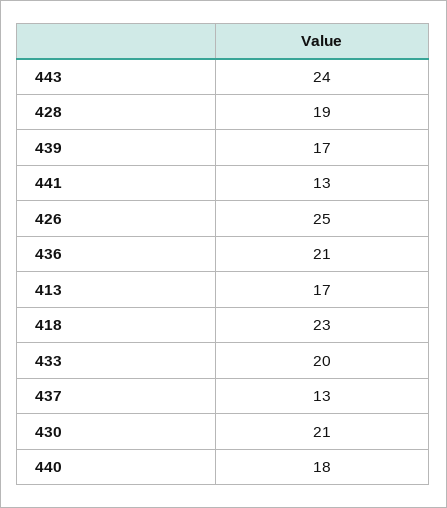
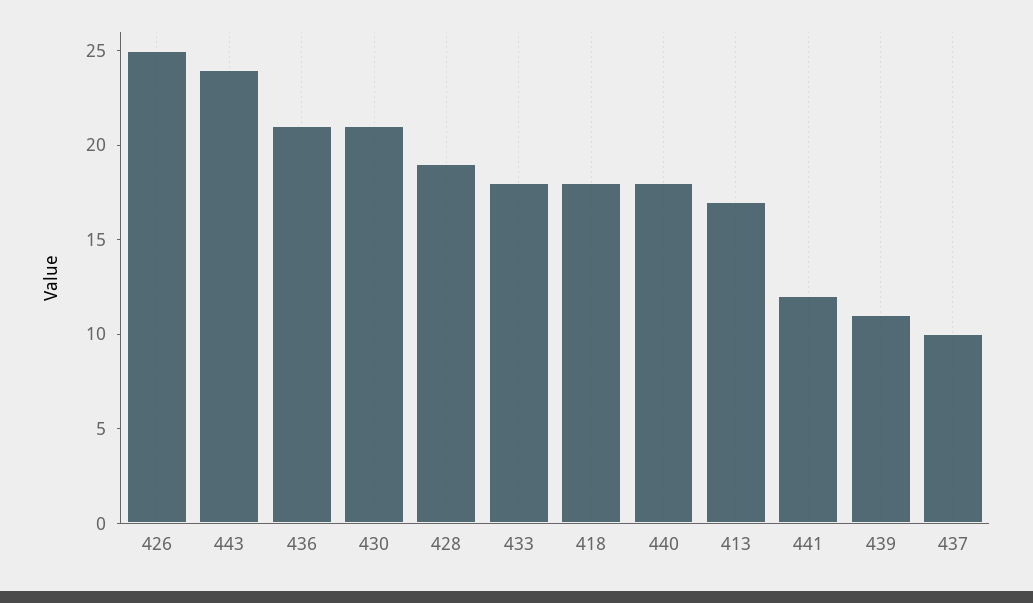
439: 17 -> 11
441: 13 -> 12
418: 23 -> 18
433: 20 -> 18
437: 13 -> 10

